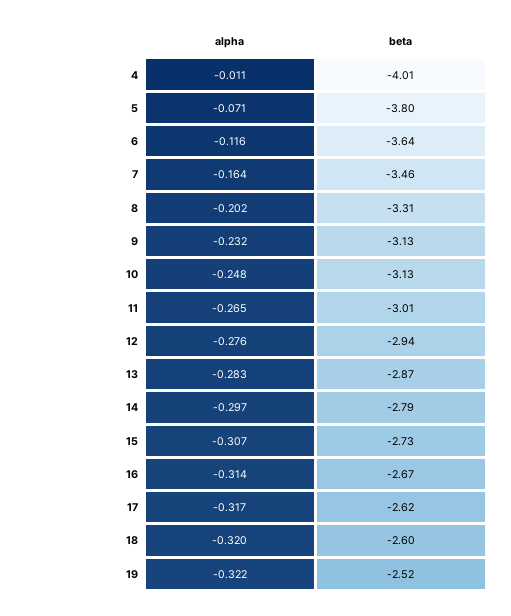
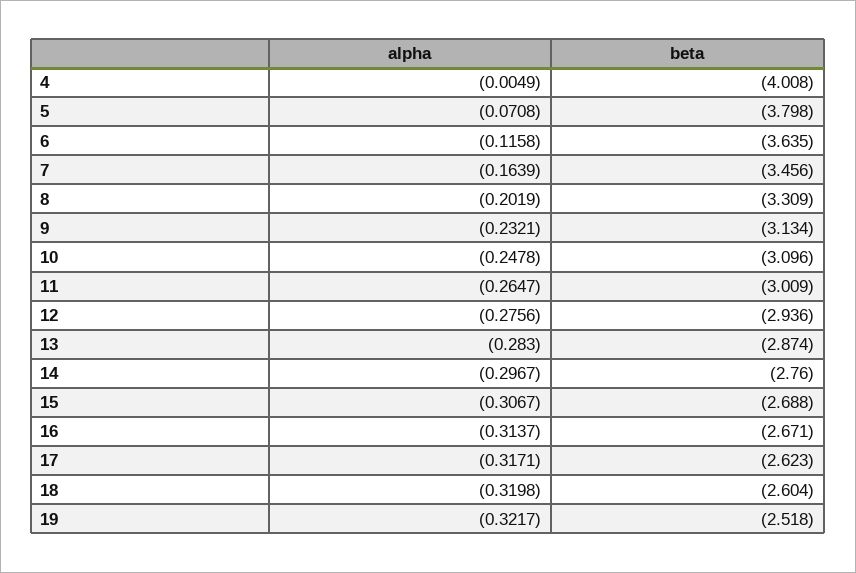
alpha, 4: -0.011 -> -0.0049
beta, 10: -3.13 -> -3.096
beta, 14: -2.79 -> -2.76
beta, 15: -2.73 -> -2.688

